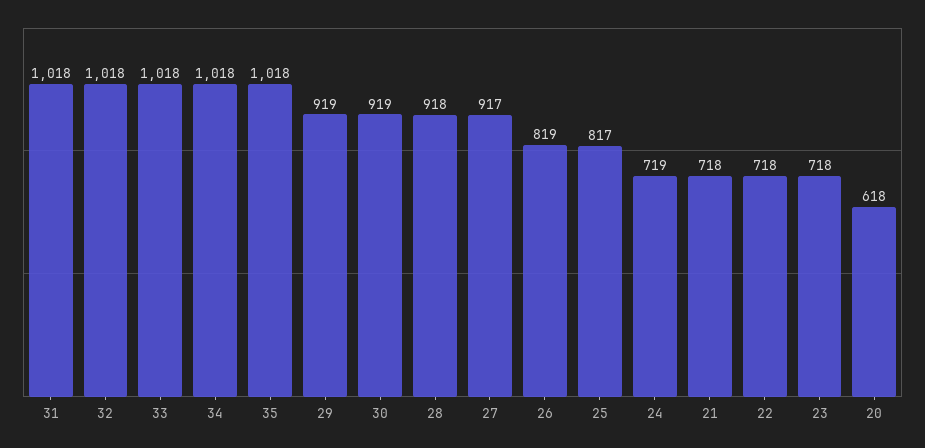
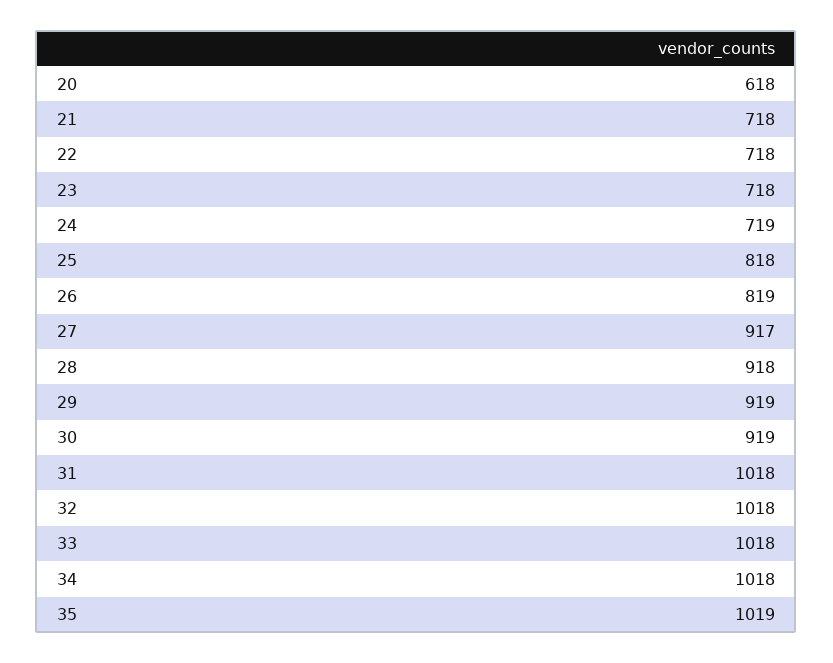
35: 1018 -> 1019
25: 817 -> 818

